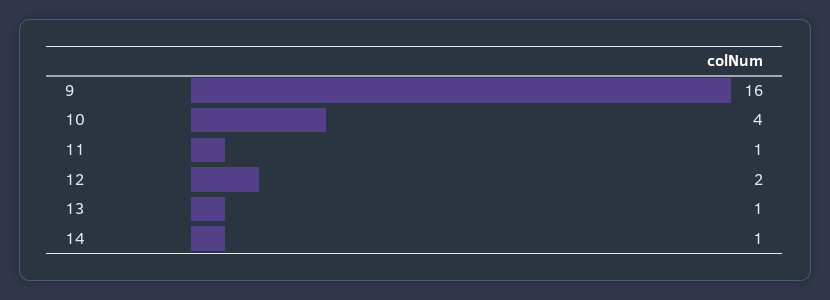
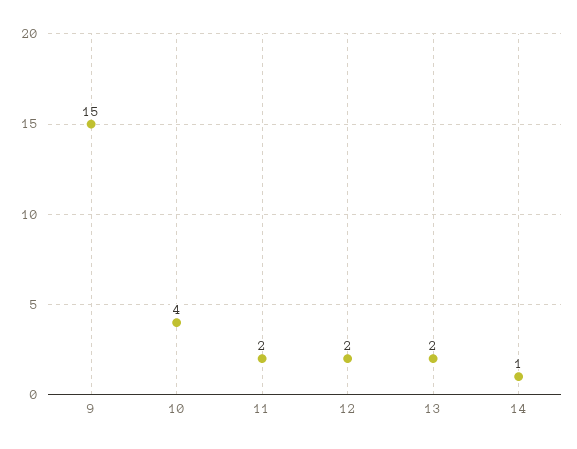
9: 16 -> 15
11: 1 -> 2
13: 1 -> 2

